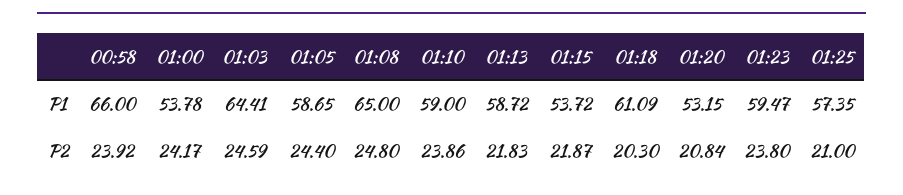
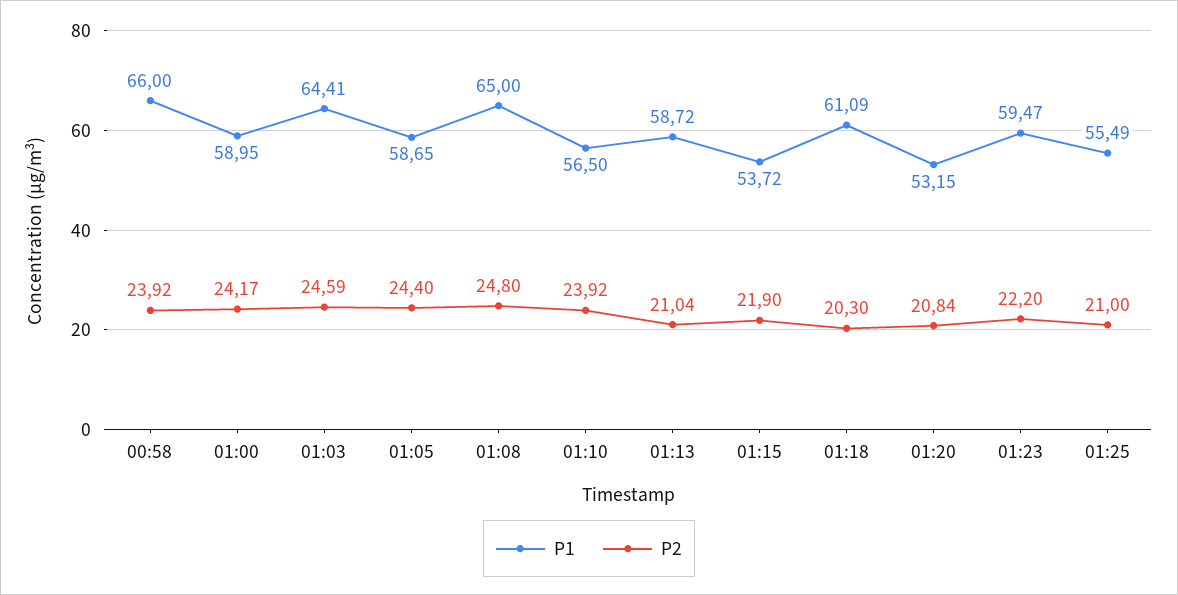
P1, 01:00: 53.78 -> 58.95
P1, 01:10: 59 -> 56.5
P1, 01:25: 57.35 -> 55.49
P2, 01:10: 23.86 -> 23.92
P2, 01:13: 21.83 -> 21.04
P2, 01:15: 21.87 -> 21.9
P2, 01:23: 23.8 -> 22.2

